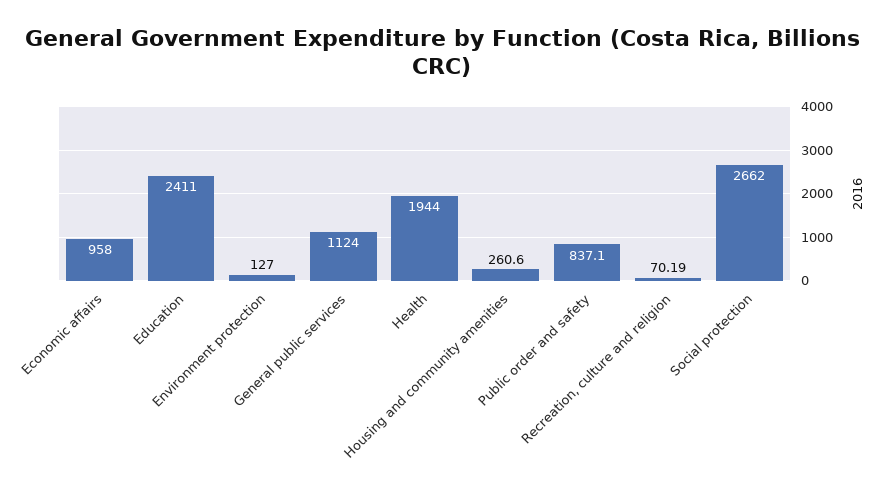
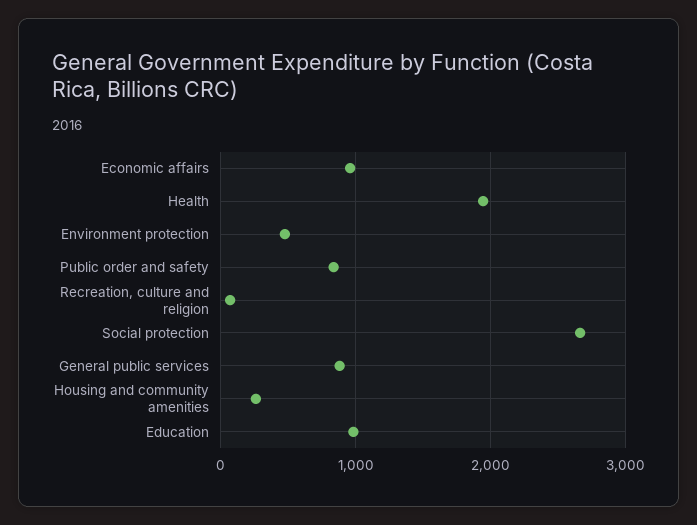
Education: 2411 -> 1000
Environment protection: 127 -> 500
General public services: 1124 -> 900

